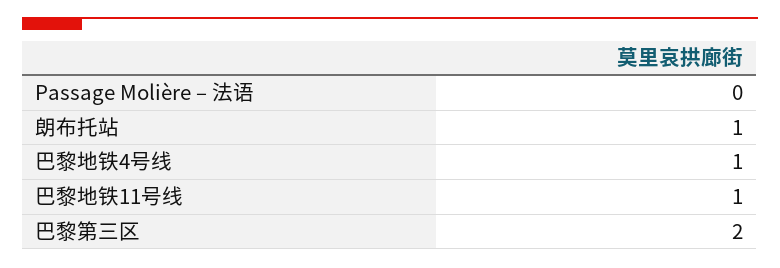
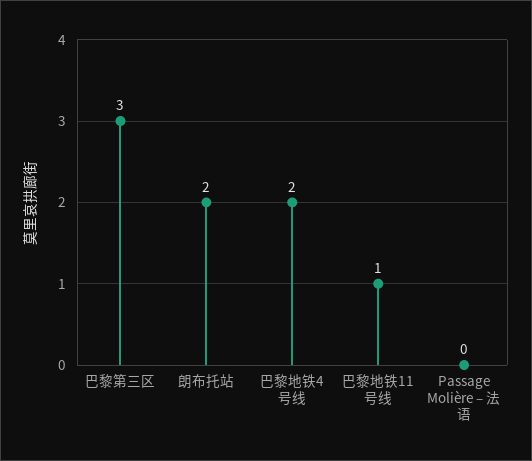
朗布托站: 1 -> 2
巴黎地铁4号线: 1 -> 2
巴黎第三区: 2 -> 3

